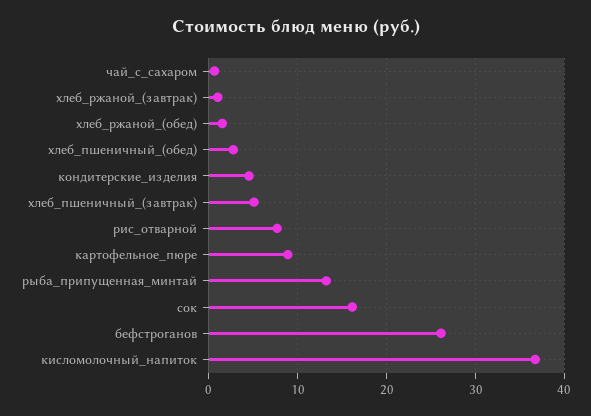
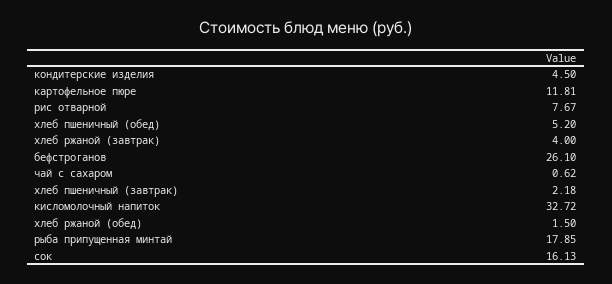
хлеб_ржаной_(завтрак): 1 -> 4
хлеб_пшеничный_(обед): 3 -> 5.2
хлеб_пшеничный_(завтрак): 5 -> 2.18
картофельное_пюре: 9 -> 11.81
рыба_припущенная_минтай: 13 -> 17.85
кисломолочный_напиток: 37 -> 32.72

